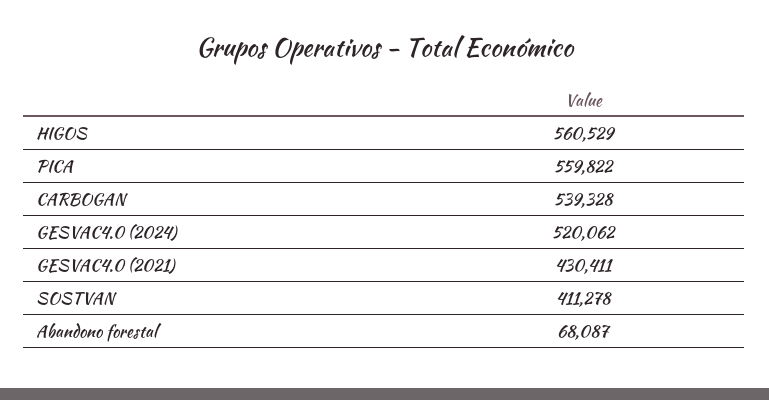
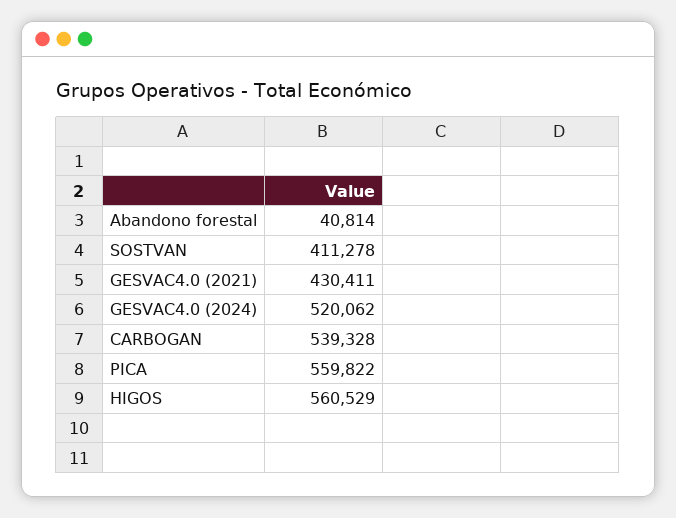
Abandono forestal: 68087 -> 40814

